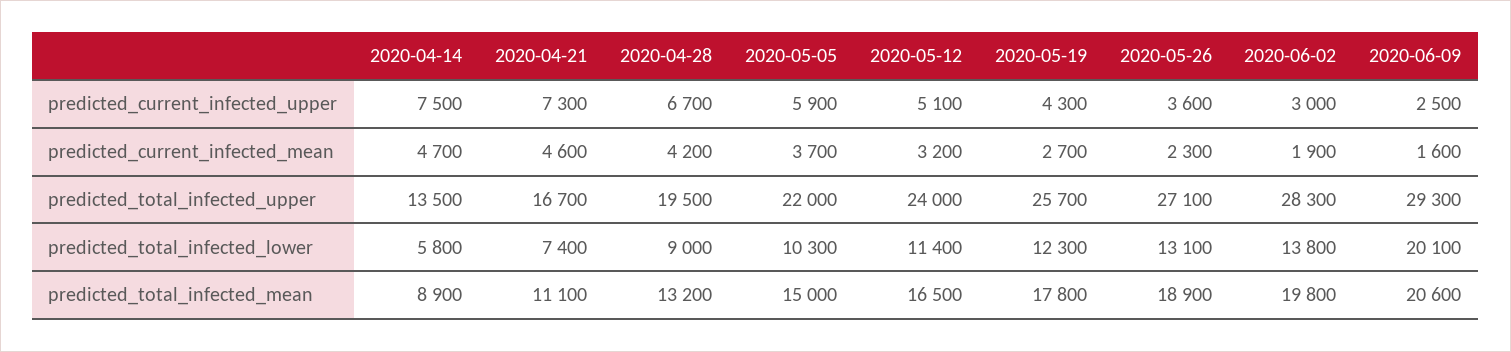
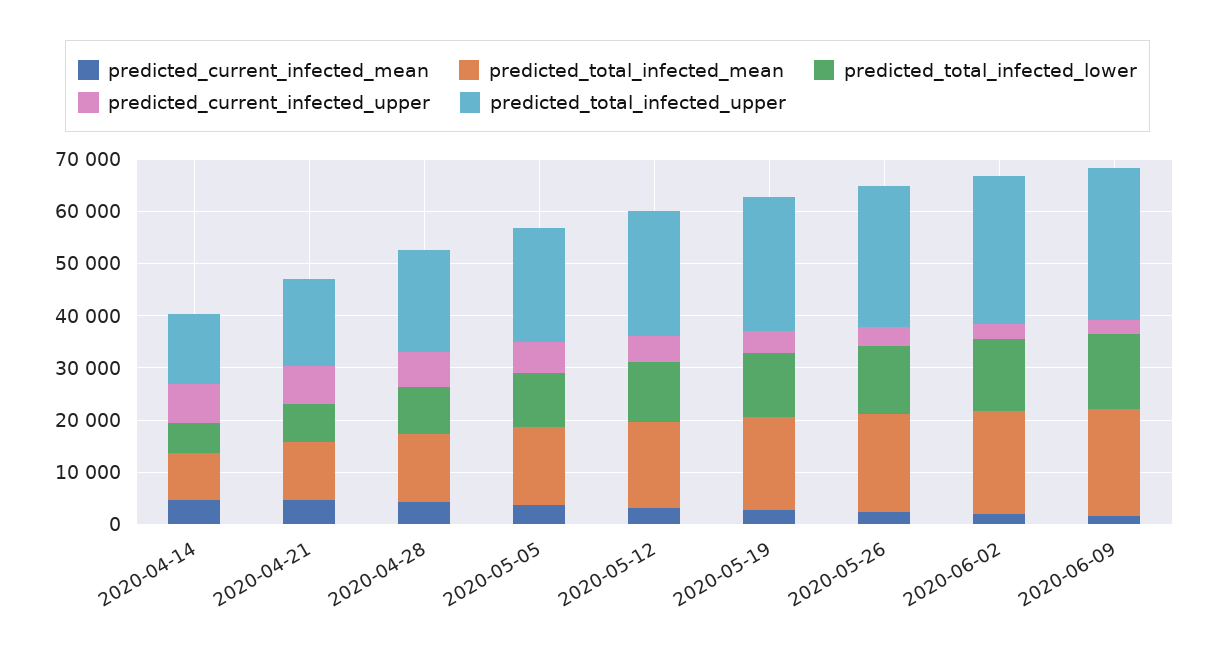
predicted_total_infected_lower, 2020-06-09: 20100 -> 14000

